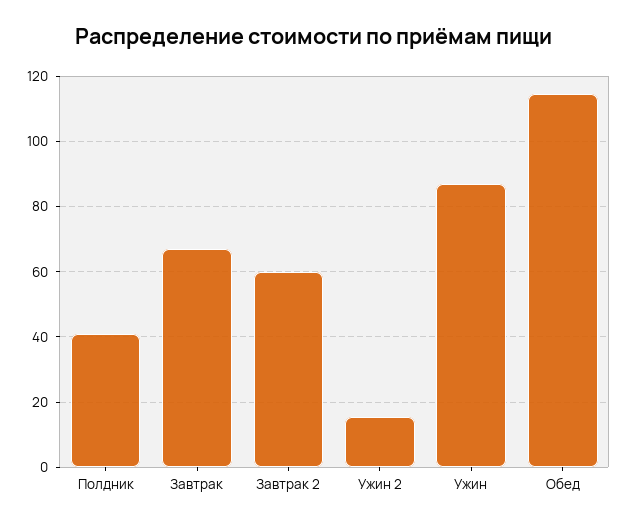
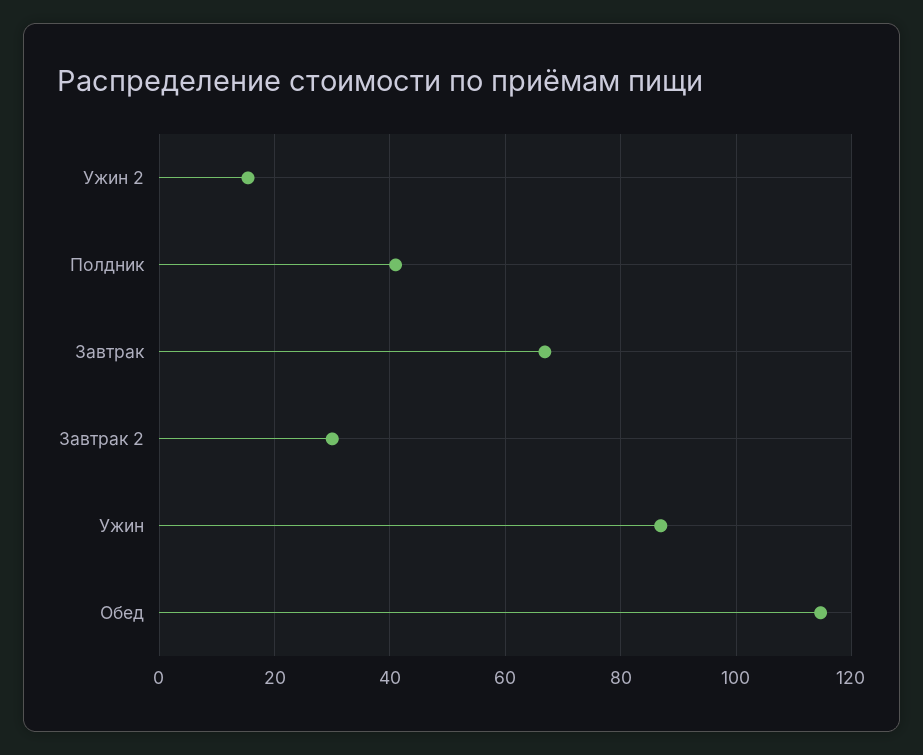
Завтрак 2: 60 -> 30

